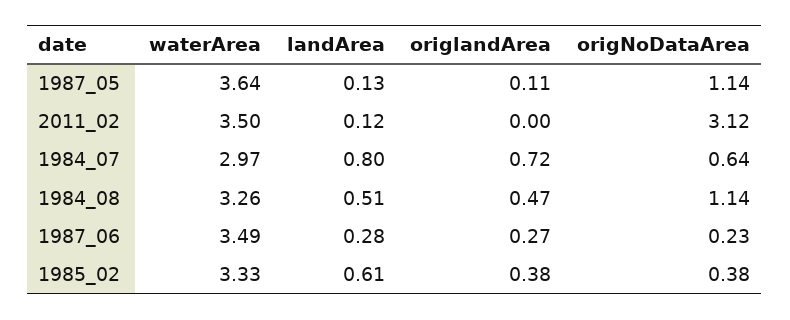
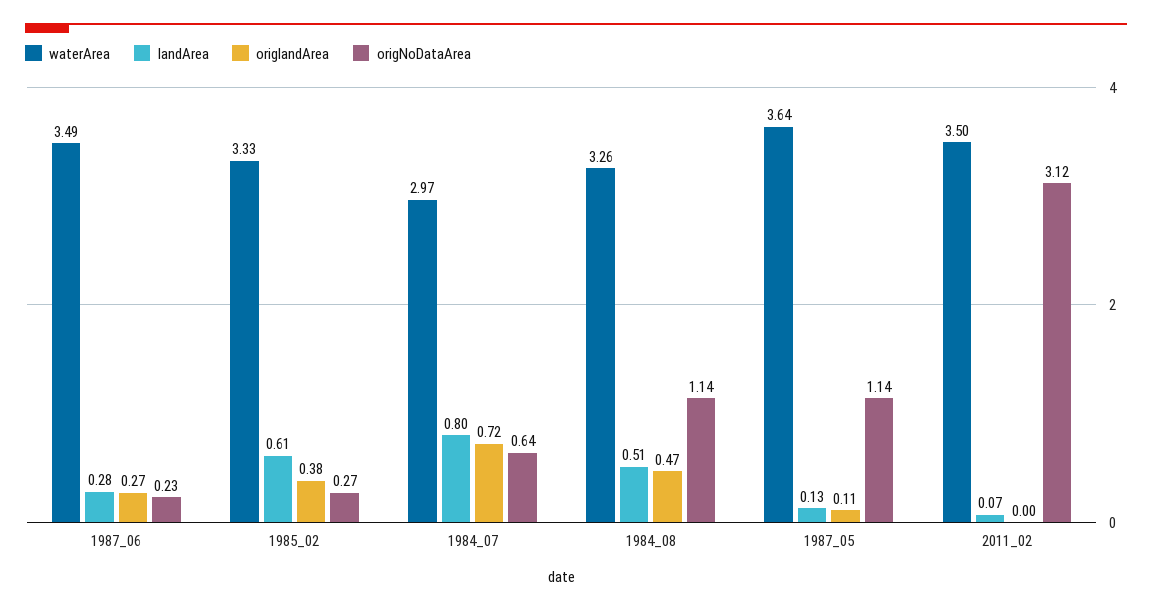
landArea, 2011_02: 0.12 -> 0.07
origNoDataArea, 1985_02: 0.38 -> 0.27

